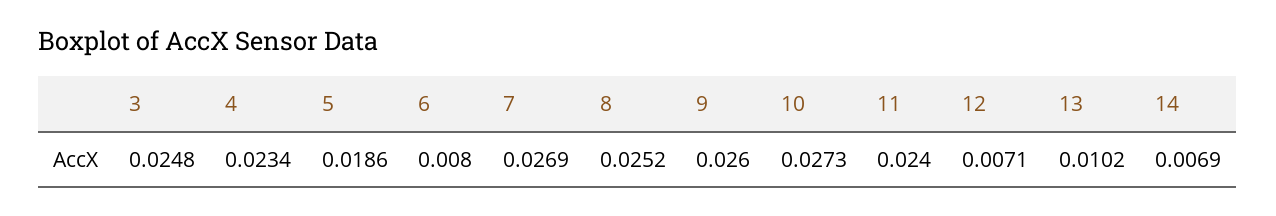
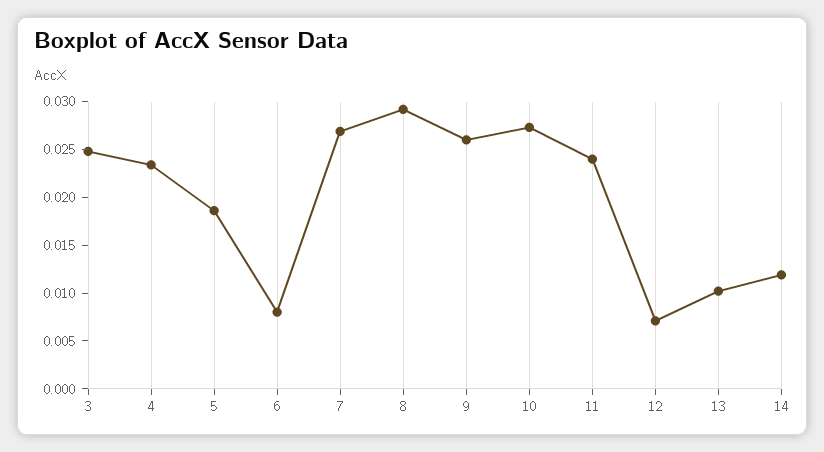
8: 0.0252 -> 0.029
14: 0.0069 -> 0.012

